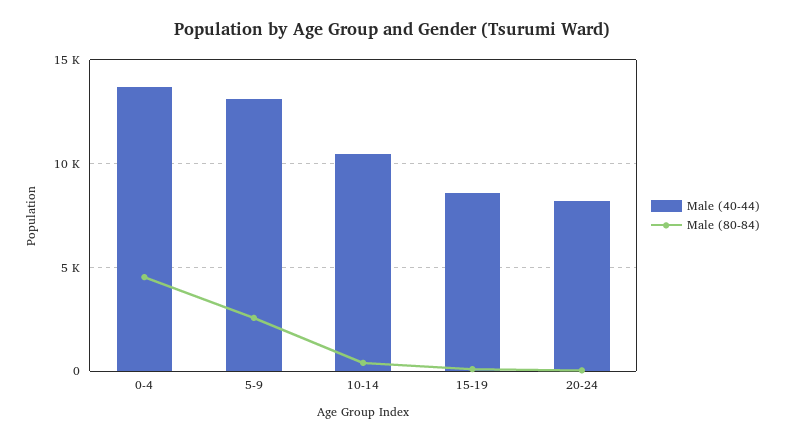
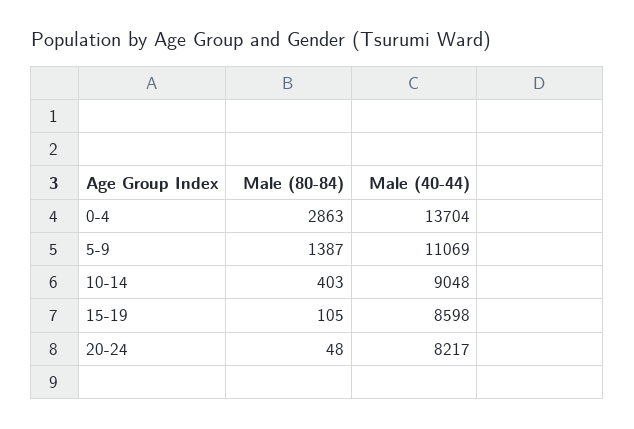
Male (80-84), 0-4: 4500 -> 2863
Male (40-44), 5-9: 13000 -> 11069
Male (80-84), 5-9: 2500 -> 1387
Male (40-44), 10-14: 10500 -> 9048

